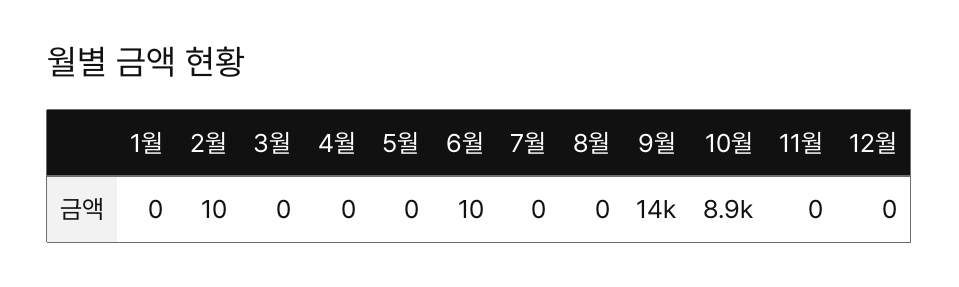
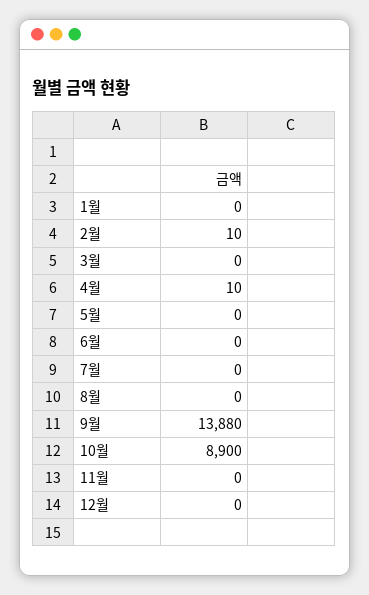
4월: 0 -> 10
6월: 10 -> 0

